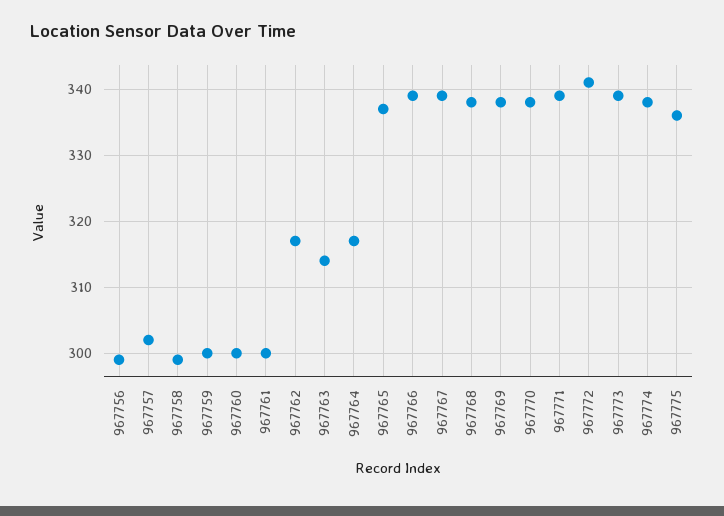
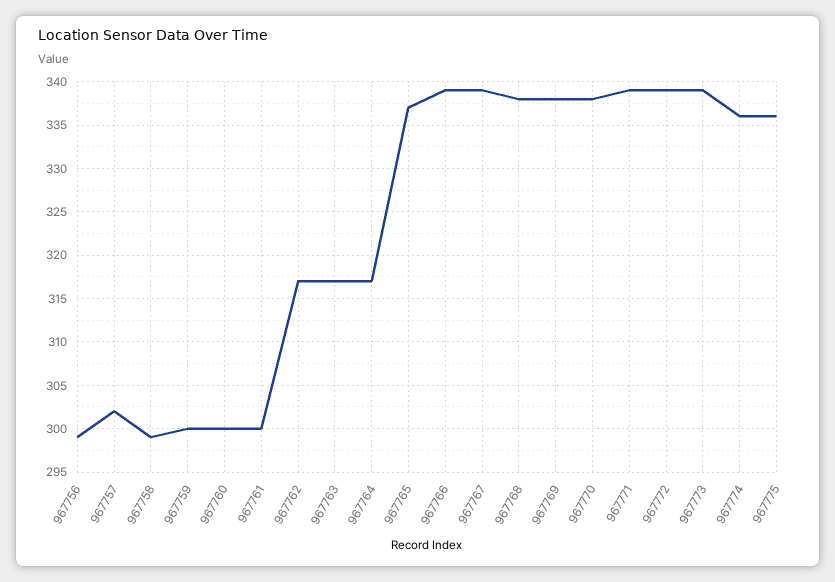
967763: 314 -> 317
967772: 341 -> 339
967774: 338 -> 336

